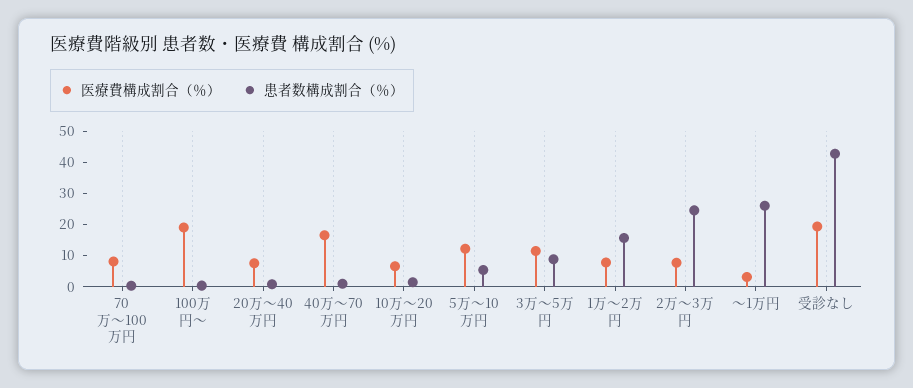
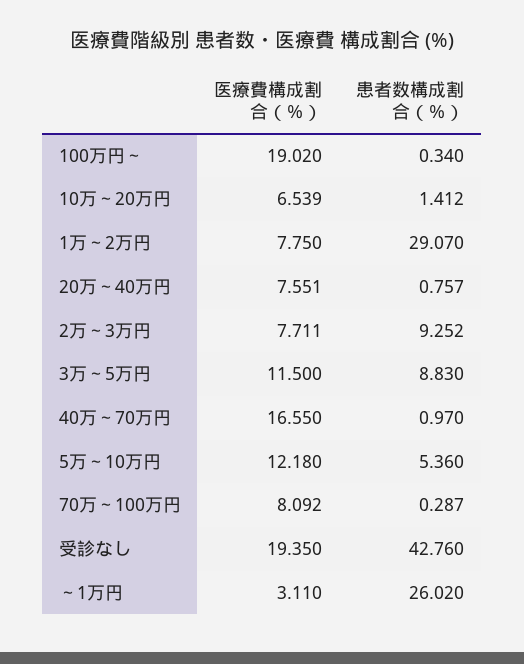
患者数構成割合（％）, 1万～2万円: 15 -> 29.07
患者数構成割合（％）, 2万～3万円: 25 -> 9.252

